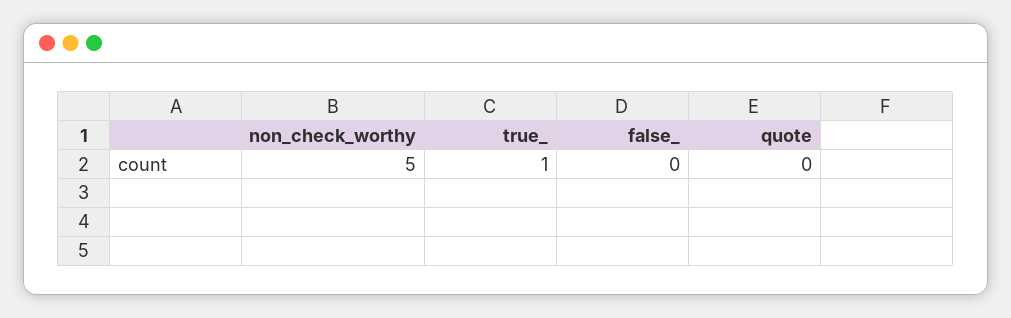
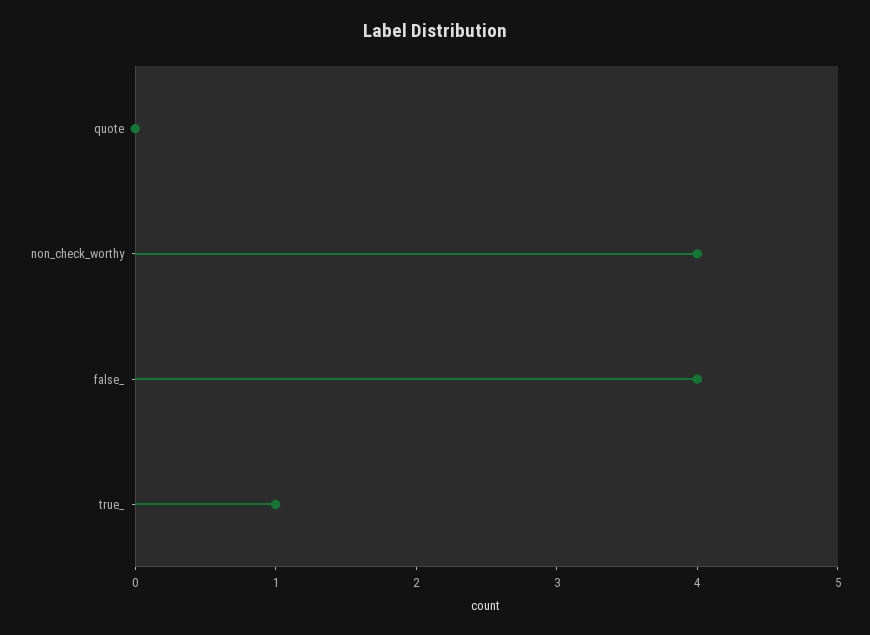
non_check_worthy: 5 -> 4
false_: 0 -> 4

